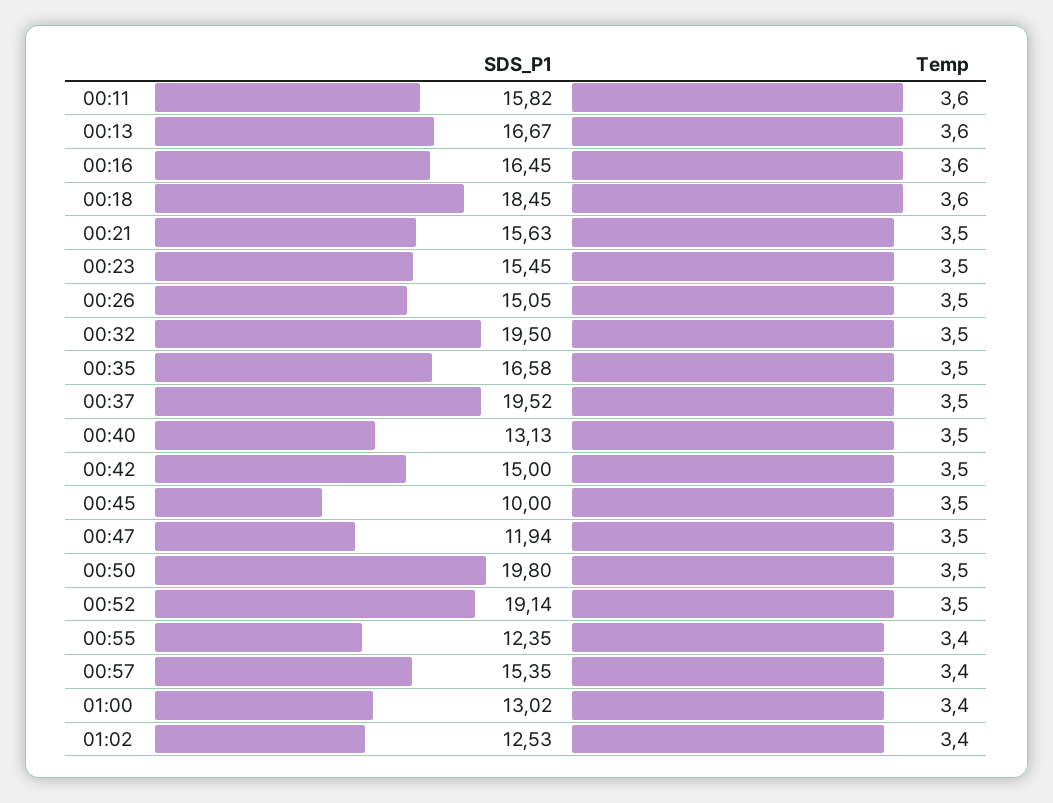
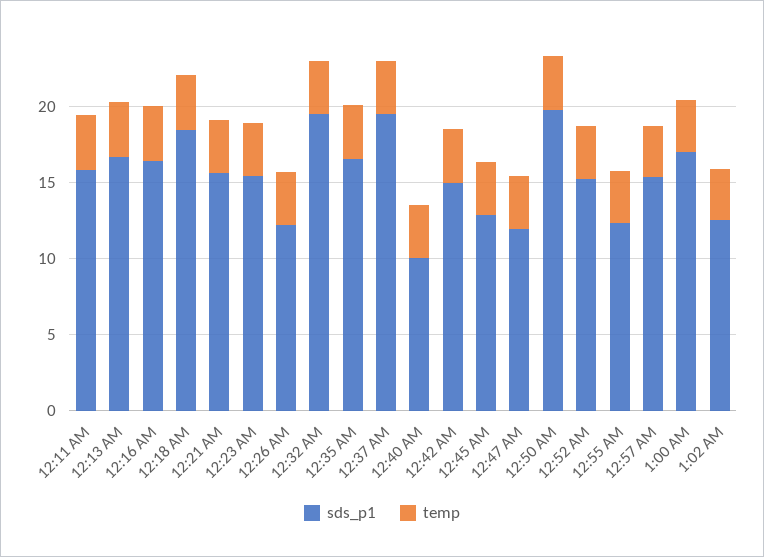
SDS_P1, 00:26: 15.05 -> 12
SDS_P1, 00:40: 13.13 -> 10
SDS_P1, 00:45: 10 -> 13
SDS_P1, 00:52: 19.14 -> 15
SDS_P1, 01:00: 13.02 -> 17

